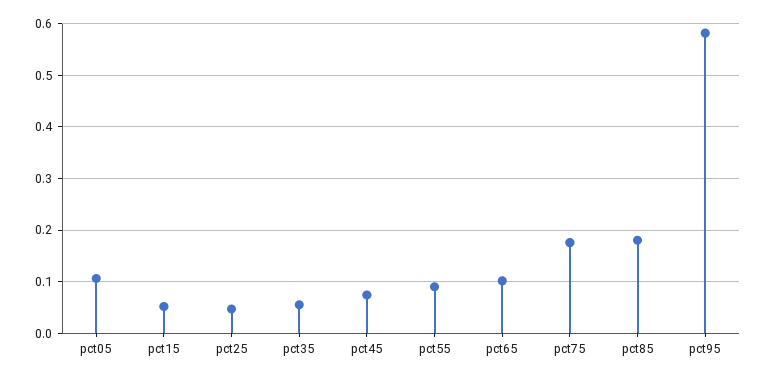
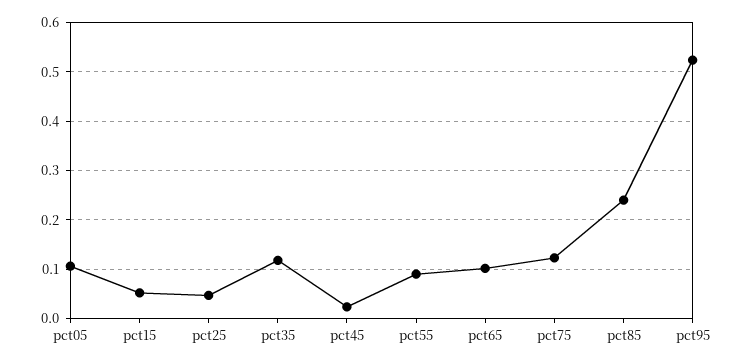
pct35: 0.06 -> 0.12
pct45: 0.08 -> 0.02
pct75: 0.18 -> 0.12
pct85: 0.18 -> 0.24
pct95: 0.58 -> 0.52

